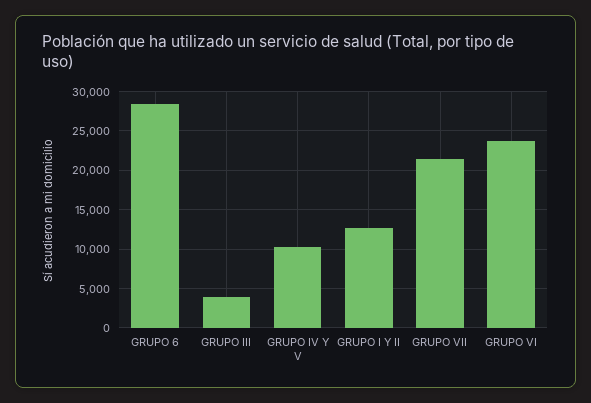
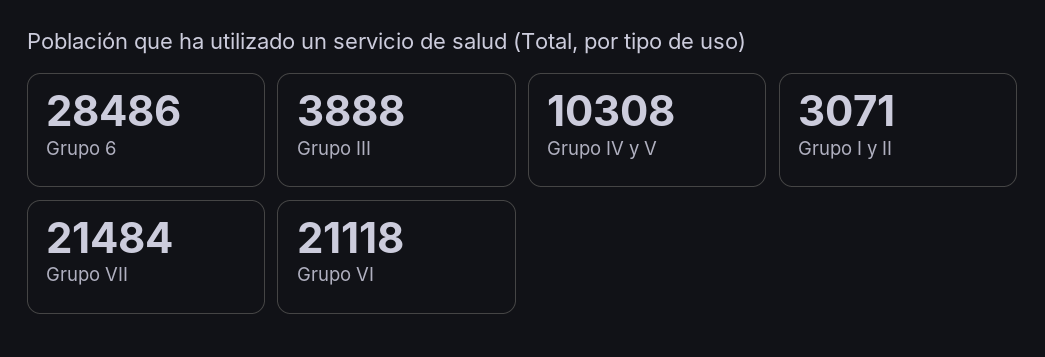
GRUPO I Y II: 13000 -> 3071
GRUPO VI: 24000 -> 21118

